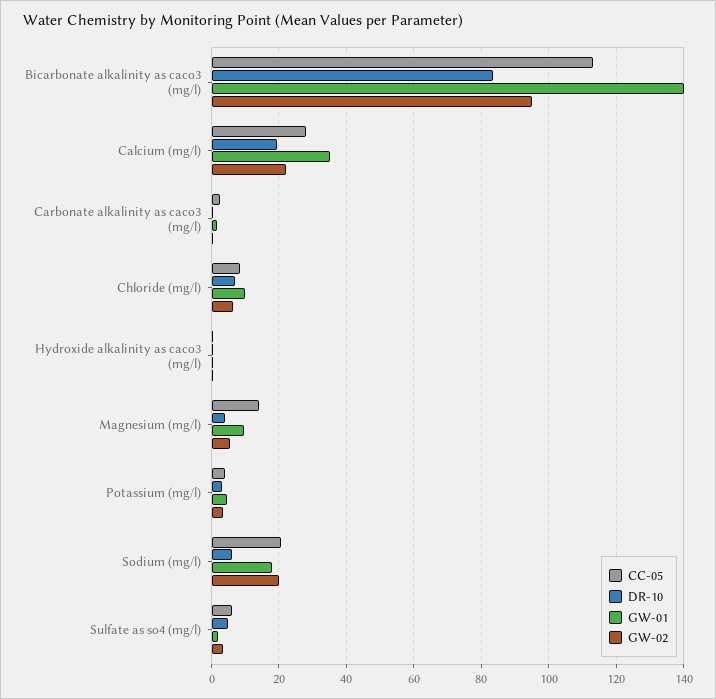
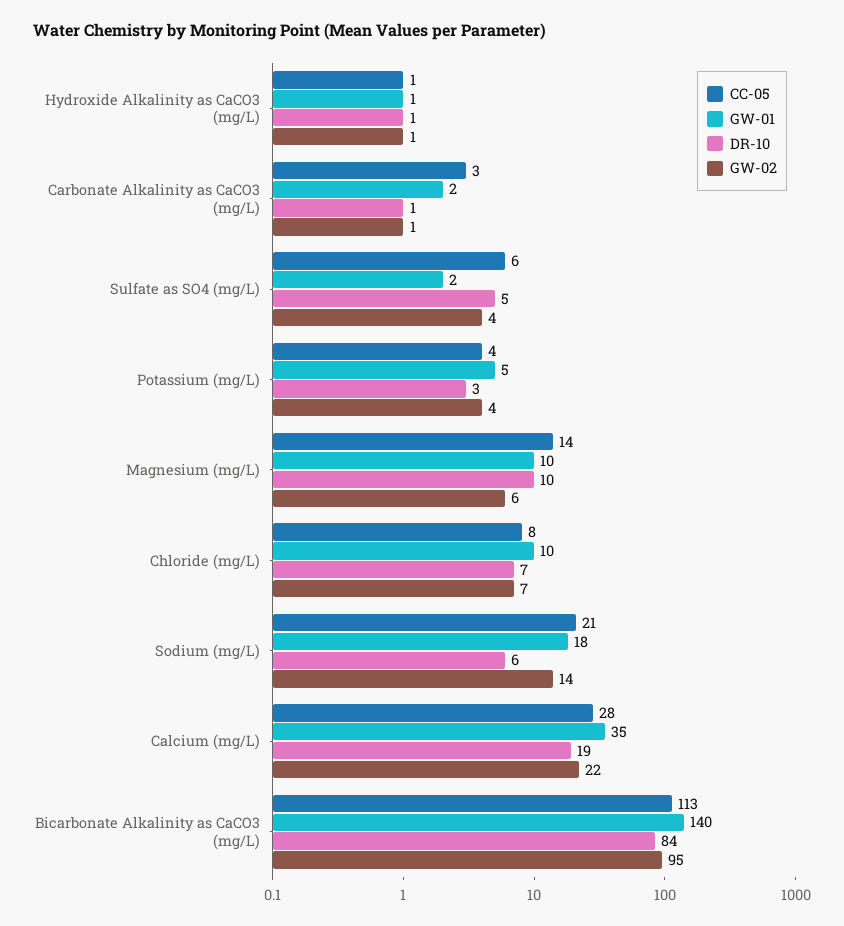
DR-10, Magnesium (mg/l): 4 -> 10
GW-02, Sodium (mg/l): 20 -> 14

